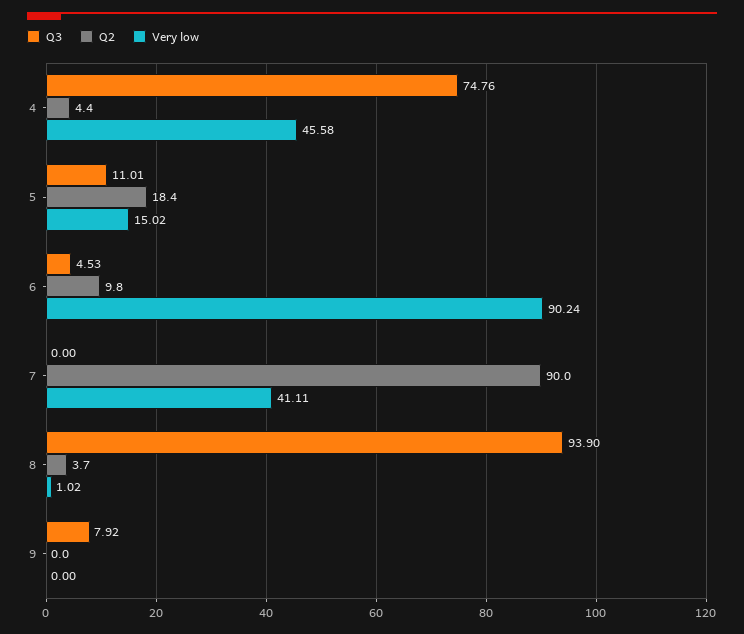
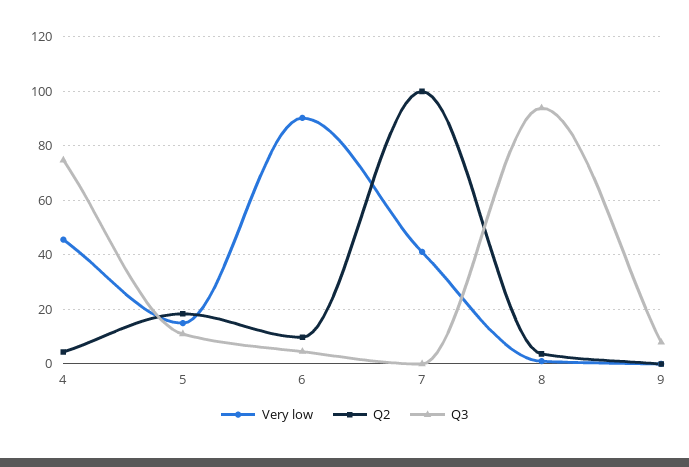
Q2, 7: 90 -> 100

